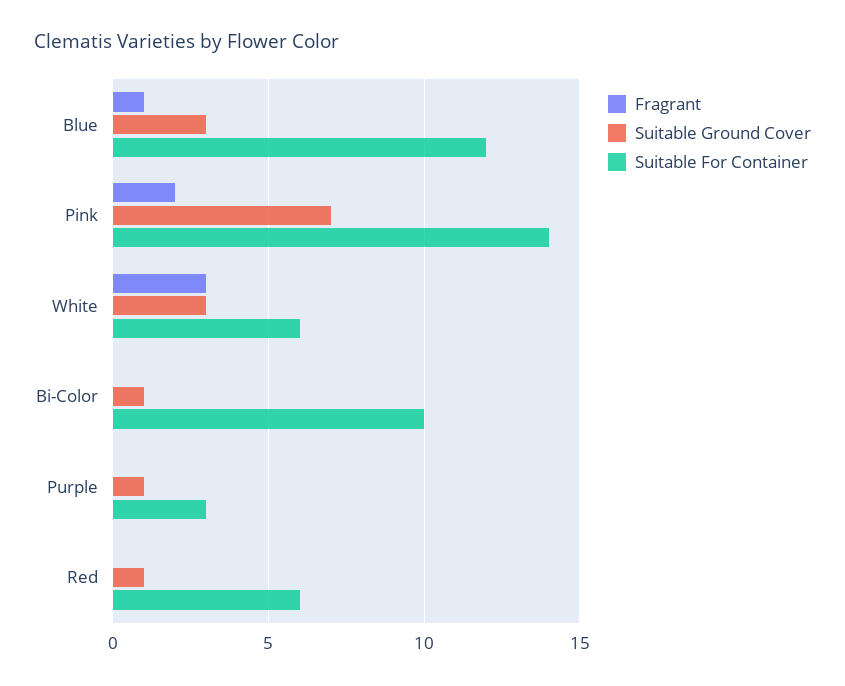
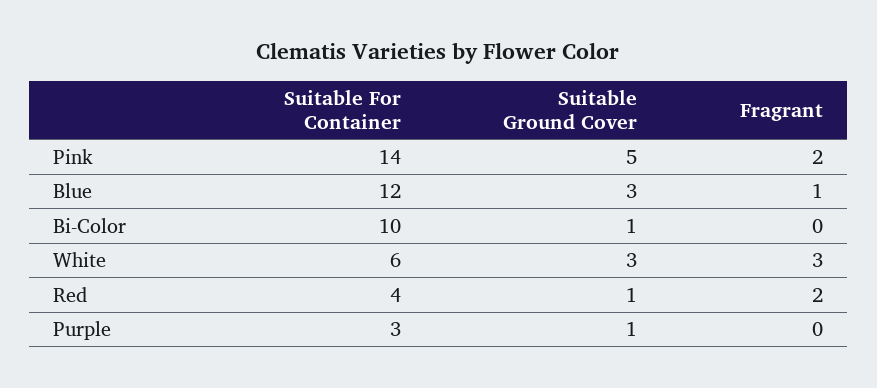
Suitable Ground Cover, Pink: 7 -> 5
Fragrant, Red: 0 -> 2
Suitable For Container, Red: 6 -> 4

